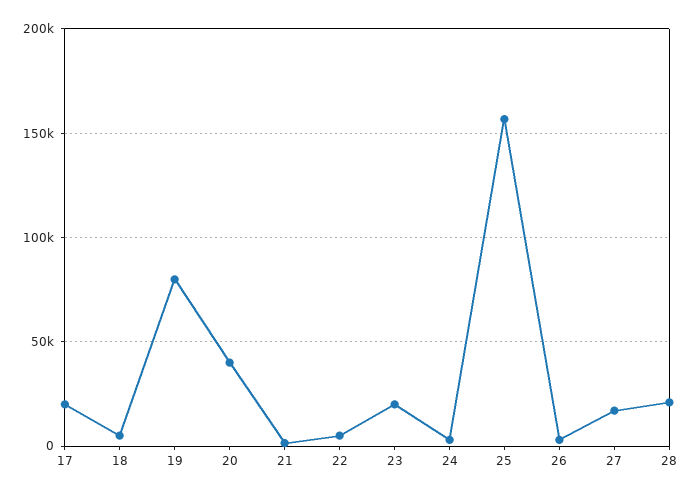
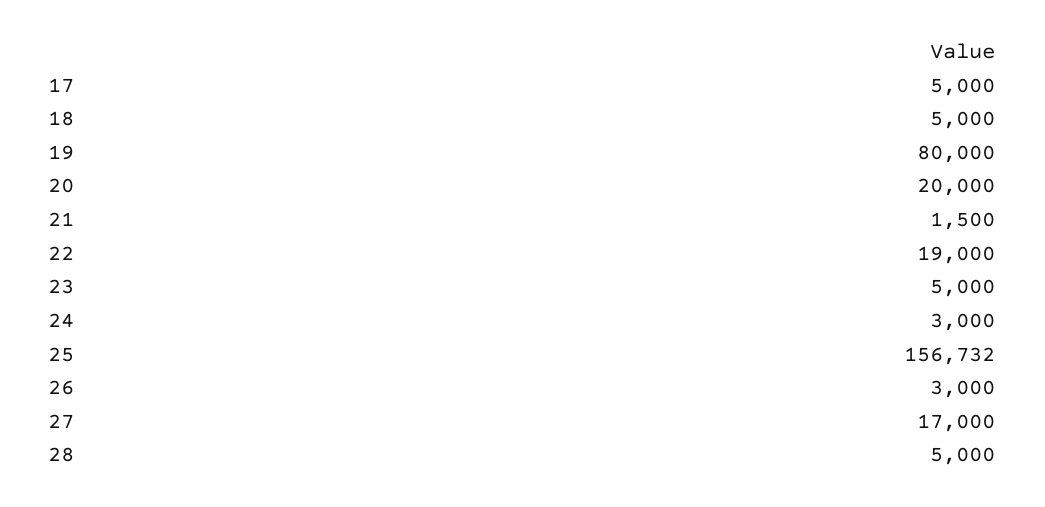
17: 20000 -> 5000
20: 40000 -> 20000
22: 5000 -> 19000
23: 20000 -> 5000
28: 20000 -> 5000

